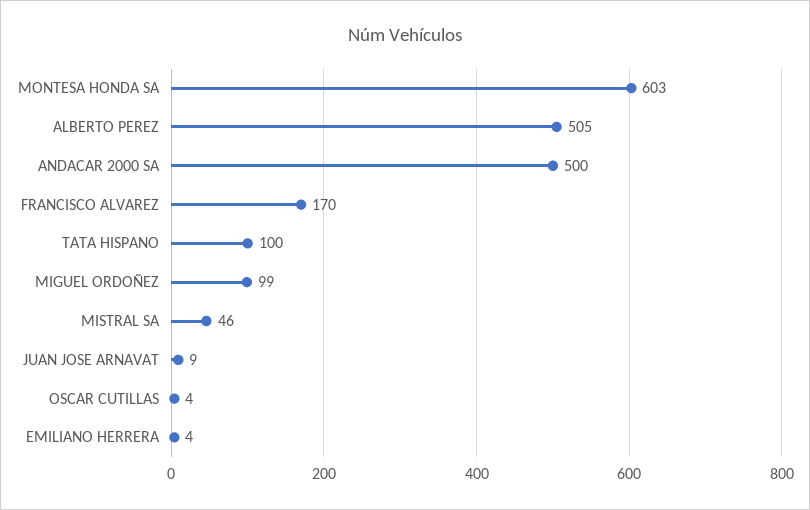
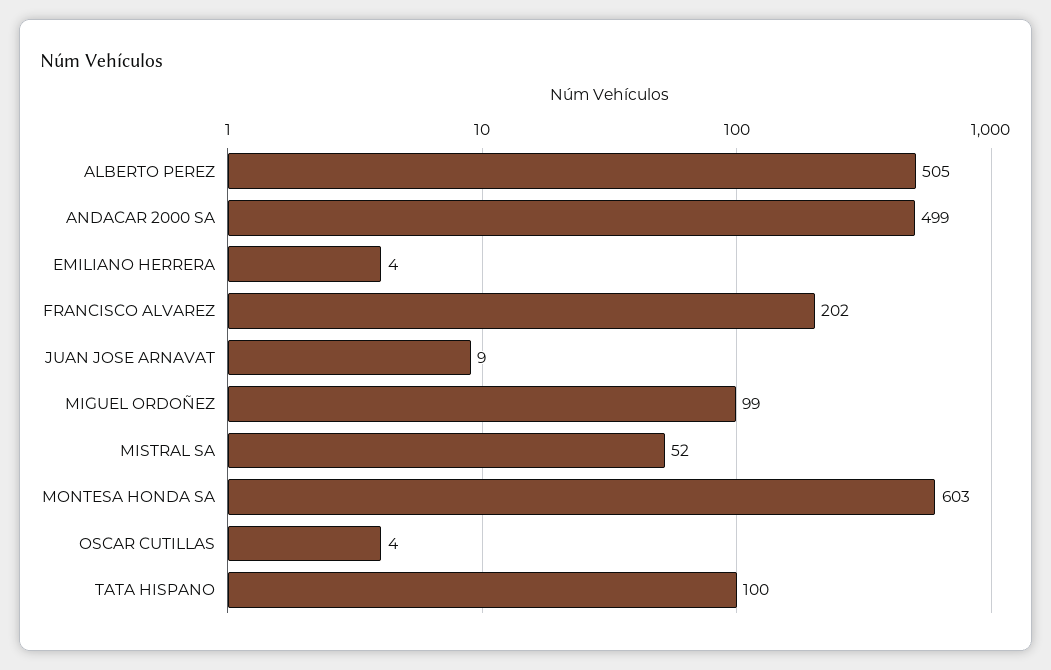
ANDACAR 2000 SA: 500 -> 499
FRANCISCO ALVAREZ: 170 -> 202
MISTRAL SA: 46 -> 52

